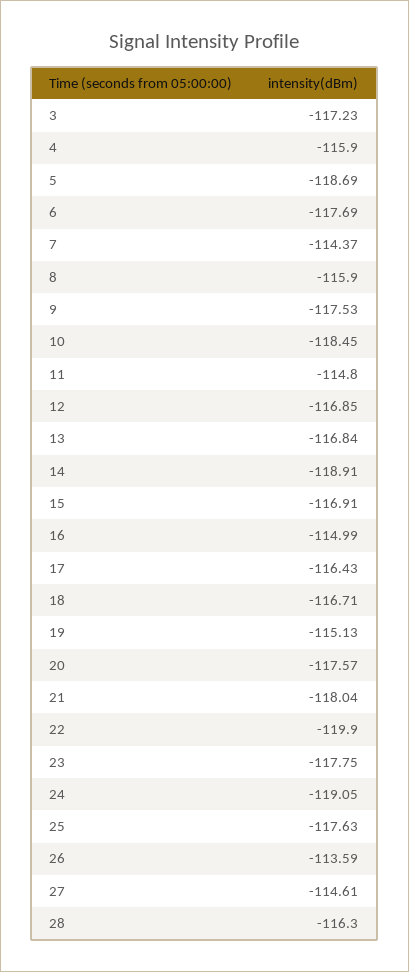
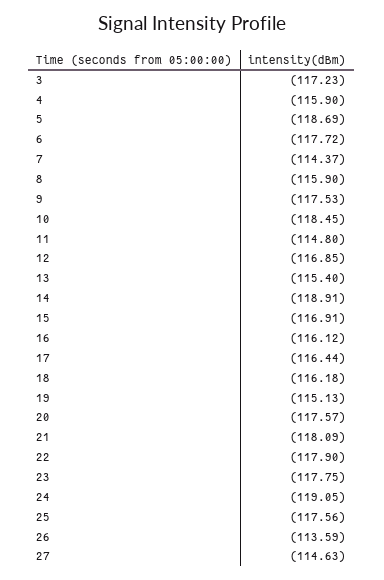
6: -117.69 -> -117.72
13: -116.84 -> -115.4
16: -114.99 -> -116.12
17: -116.43 -> -116.44
18: -116.71 -> -116.18
21: -118.04 -> -118.09
22: -119.9 -> -117.9
25: -117.63 -> -117.56
27: -114.61 -> -114.63
28: -116.3 -> none

